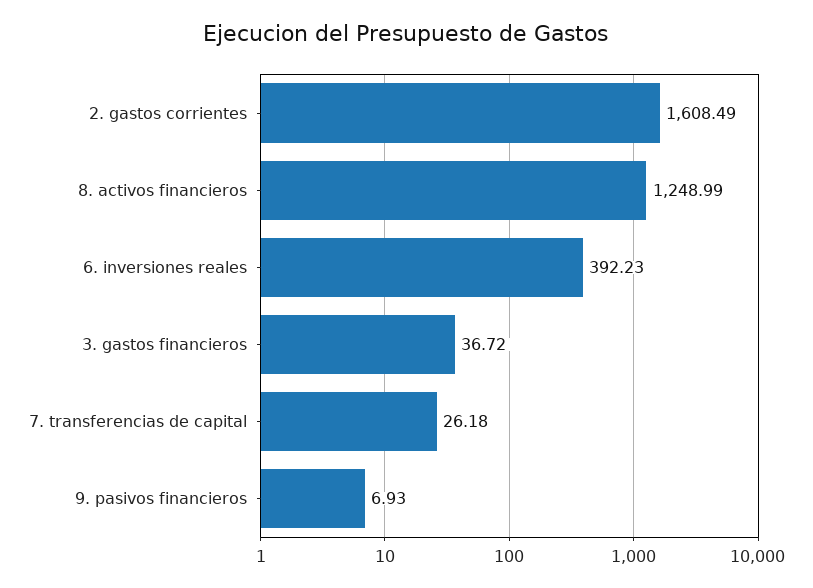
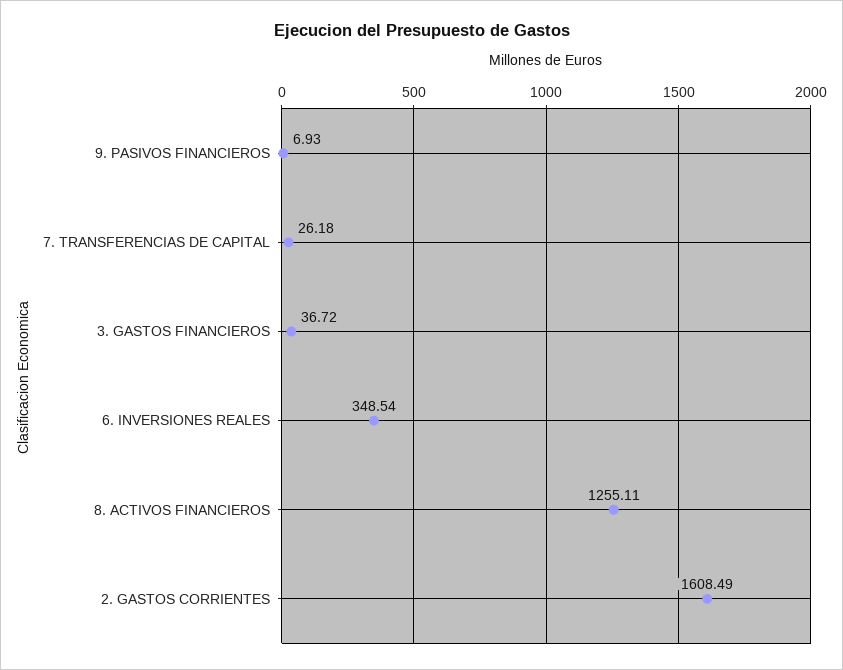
8. activos financieros: 1248.99 -> 1255.11
6. inversiones reales: 392.23 -> 348.54

